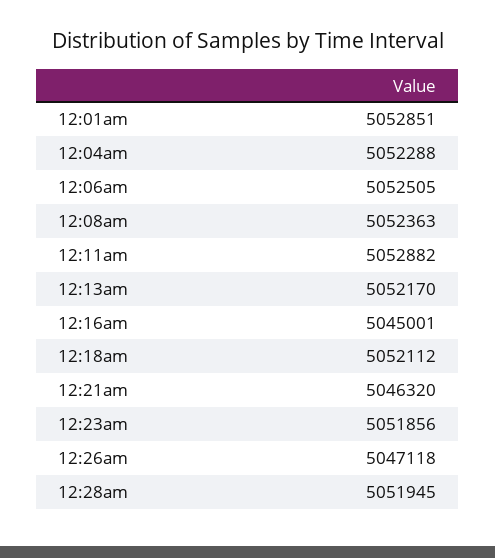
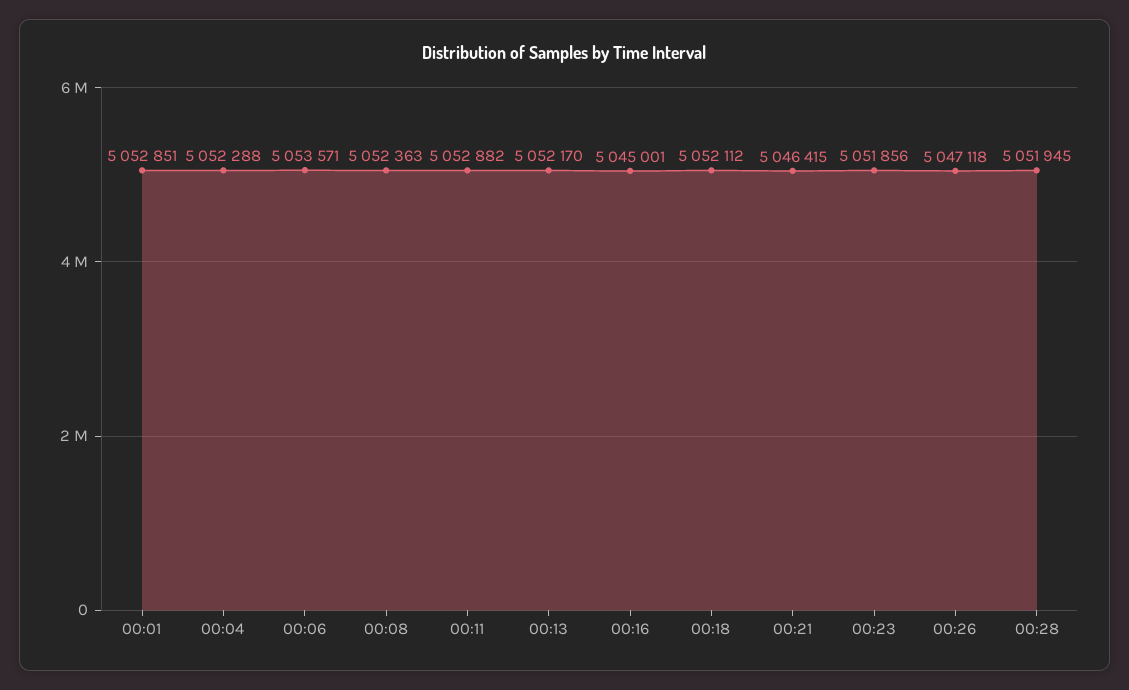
12:06am: 5052505 -> 5053571
12:21am: 5046320 -> 5046415

